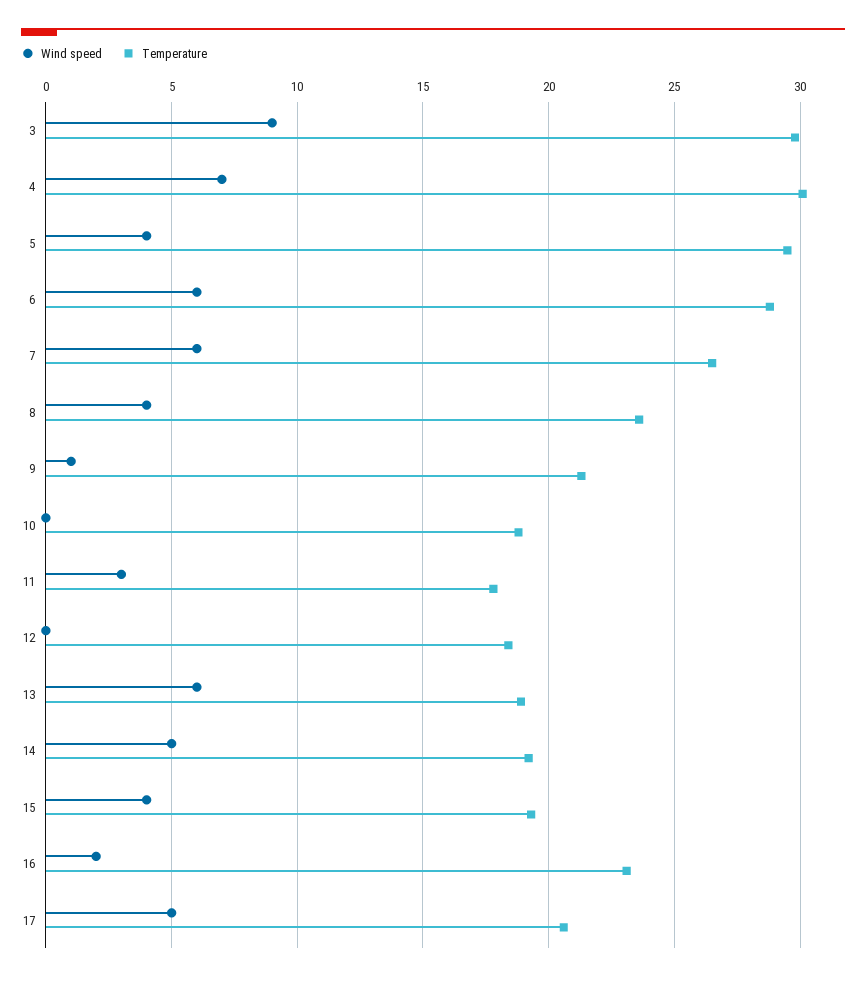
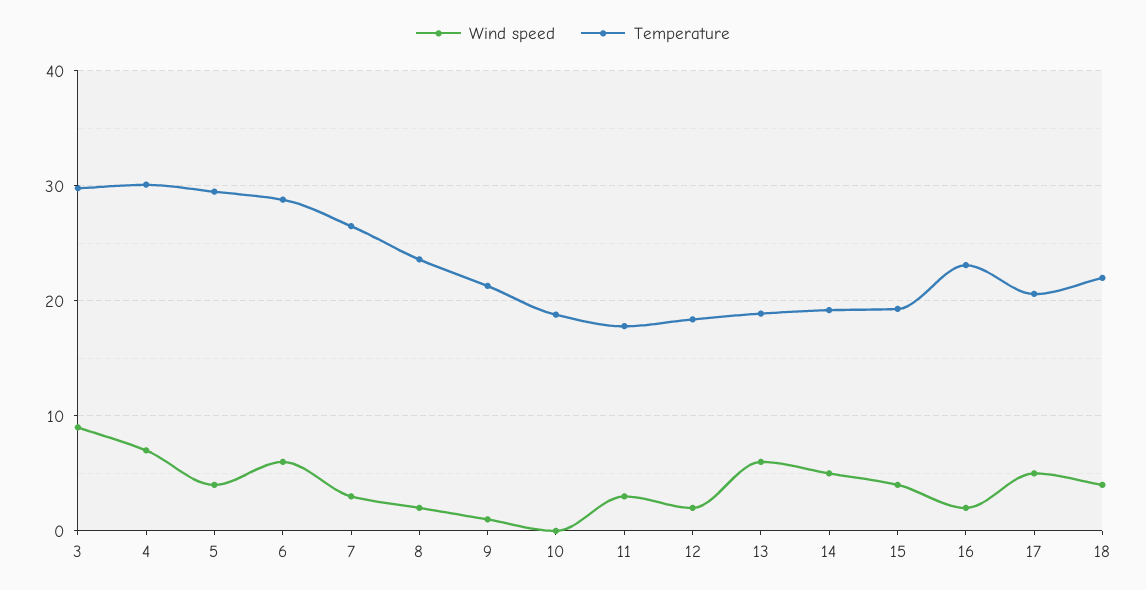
Wind speed, 7: 6 -> 3
Wind speed, 8: 4 -> 2
Wind speed, 12: 0 -> 2
Wind speed, 18: none -> 4
Temperature, 18: none -> 22

